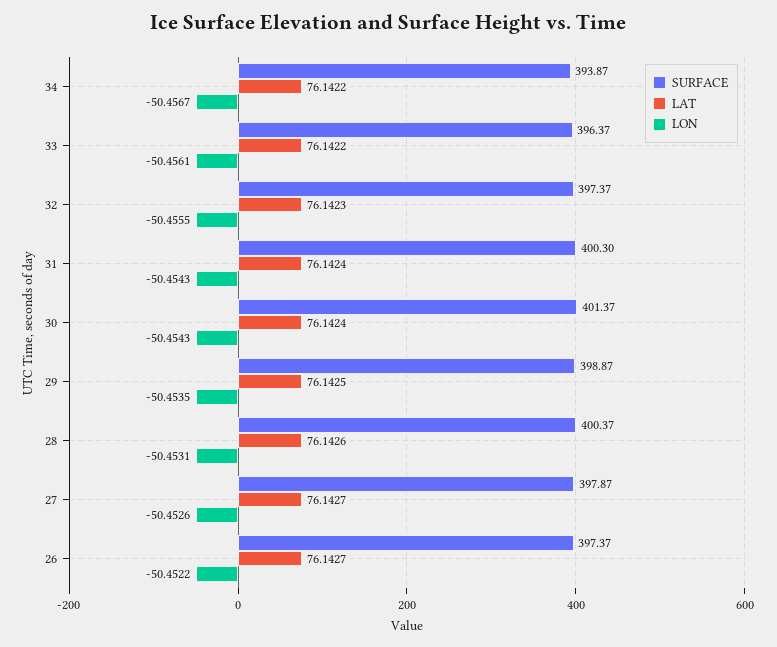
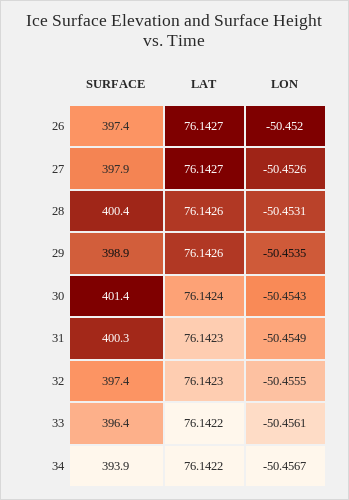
LAT, 31: 76.1424 -> 76.1423
LON, 31: -50.4543 -> -50.4549
LAT, 29: 76.1425 -> 76.1426
LON, 26: -50.4522 -> -50.452

